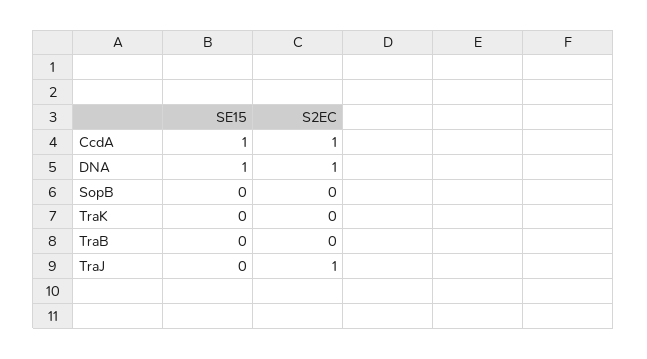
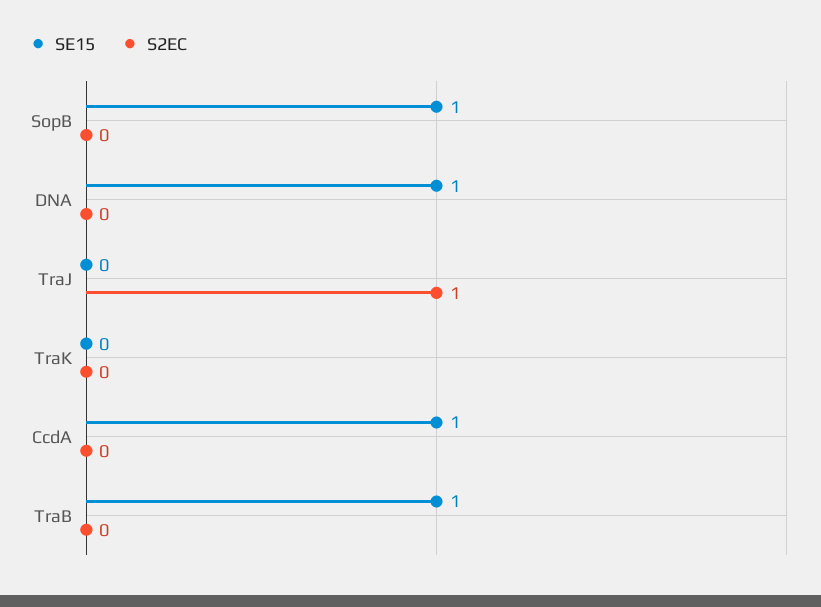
S2EC, CcdA: 1 -> 0
S2EC, DNA: 1 -> 0
SE15, SopB: 0 -> 1
SE15, TraB: 0 -> 1

